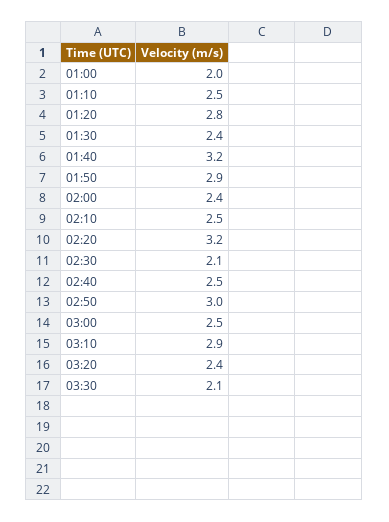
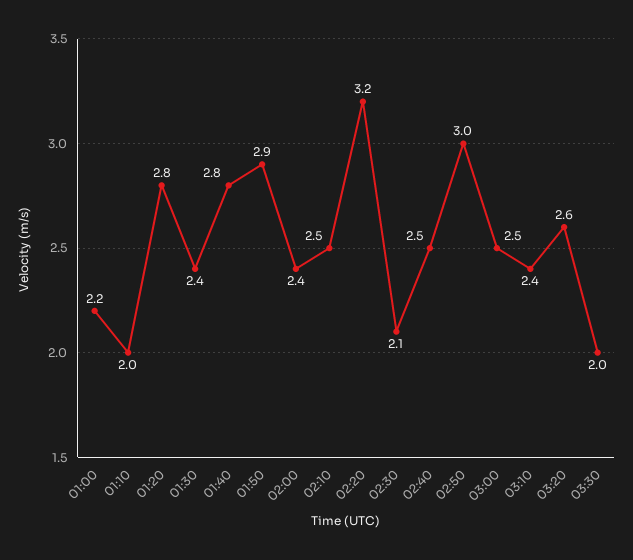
01:00: 2 -> 2.2
01:10: 2.5 -> 2
01:40: 3.2 -> 2.8
03:10: 2.9 -> 2.4
03:20: 2.4 -> 2.6
03:30: 2.1 -> 2

